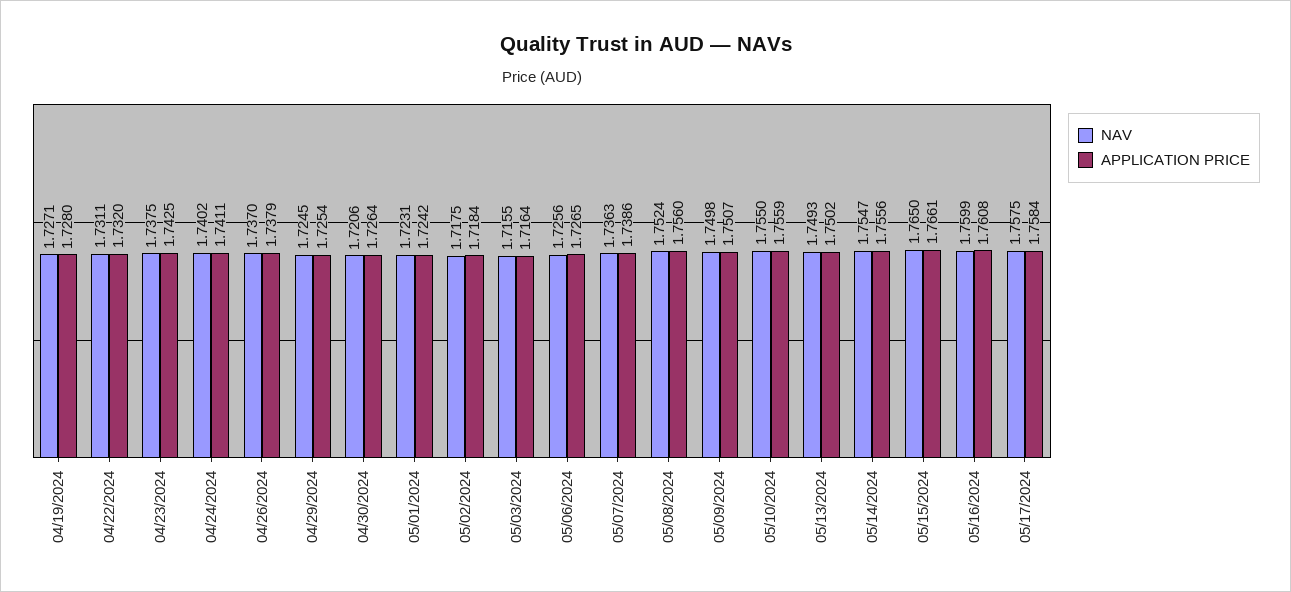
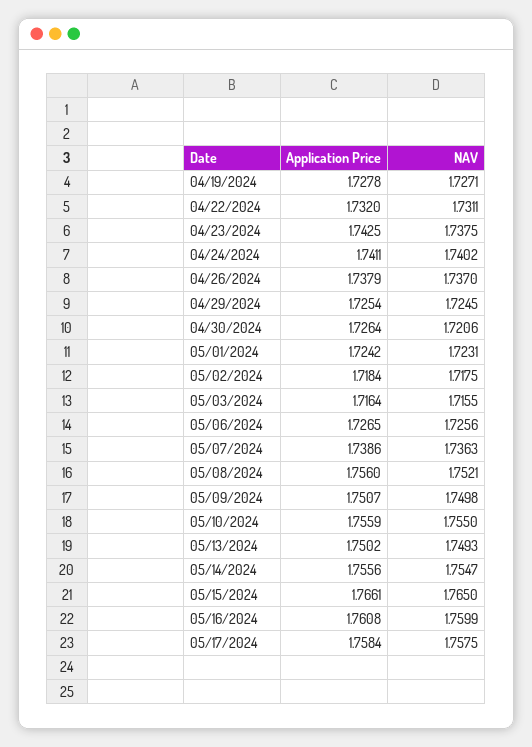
APPLICATION PRICE, 04/19/2024: 1.728 -> 1.7278
NAV, 05/08/2024: 1.7524 -> 1.7521

